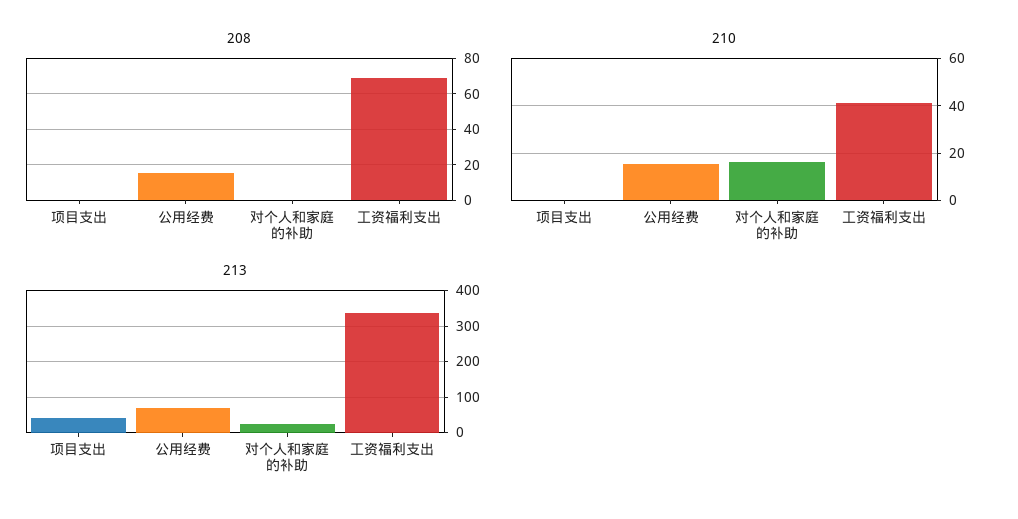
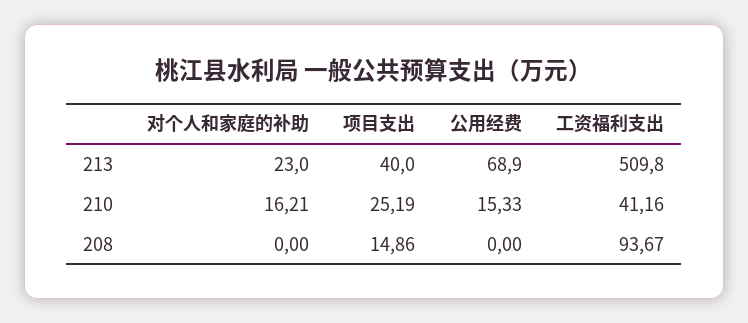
208, 项目支出: 0 -> 14.86
208, 公用经费: 15 -> 0
208, 工资福利支出: 70 -> 93.67
210, 项目支出: 0 -> 25.19
213, 工资福利支出: 340 -> 509.8

